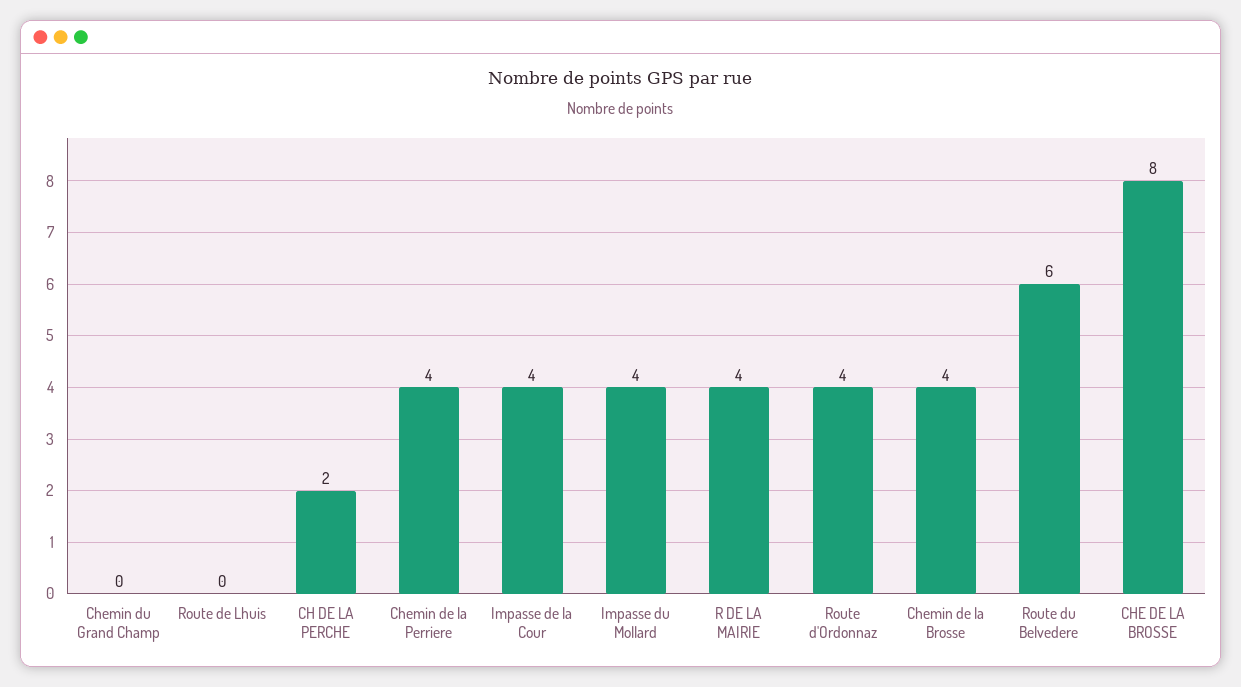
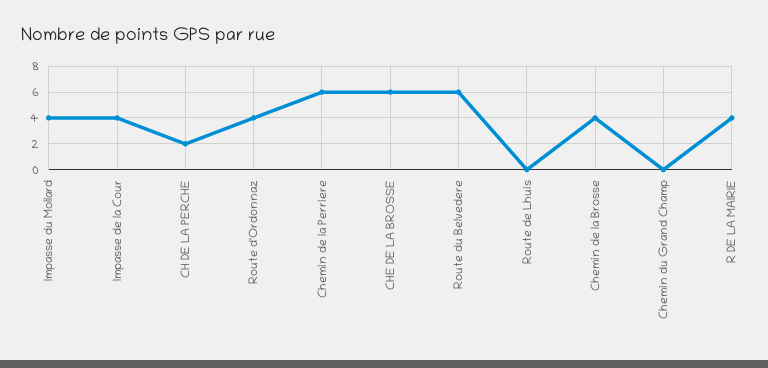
Chemin de la Perriere: 4 -> 6
CHE DE LA BROSSE: 8 -> 6

